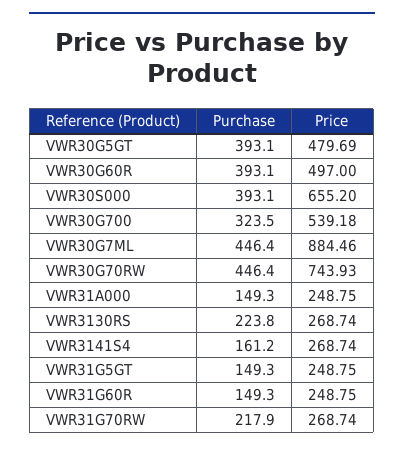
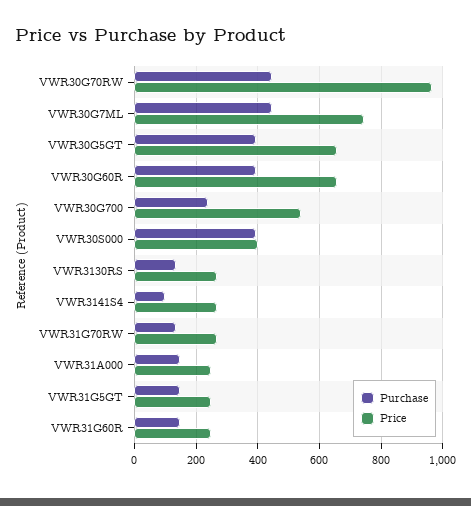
Price, VWR30G5GT: 479.69 -> 660
Price, VWR30G60R: 497 -> 660
Price, VWR30S000: 655.2 -> 400
Purchase, VWR30G700: 323.5 -> 240
Price, VWR30G7ML: 884.46 -> 740
Price, VWR30G70RW: 743.93 -> 960
Purchase, VWR3130RS: 223.8 -> 140
Purchase, VWR3141S4: 161.2 -> 100
Purchase, VWR31G70RW: 217.9 -> 140

